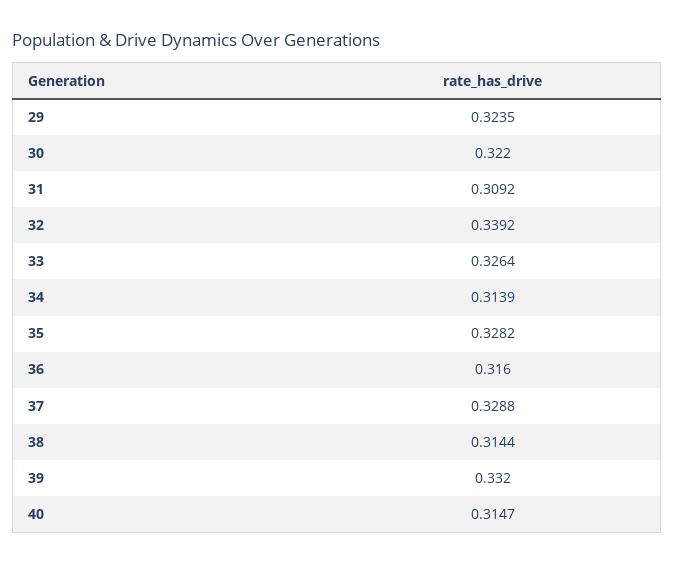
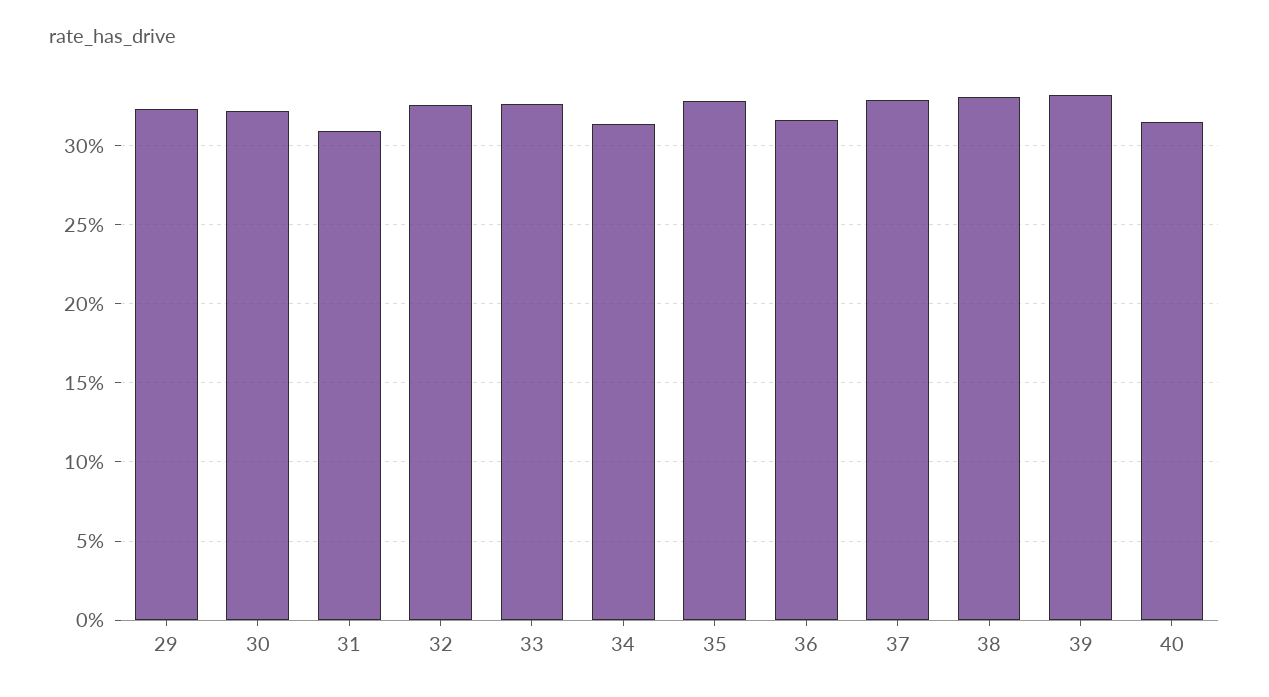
32: 0.3392 -> 0.325
38: 0.3144 -> 0.33

